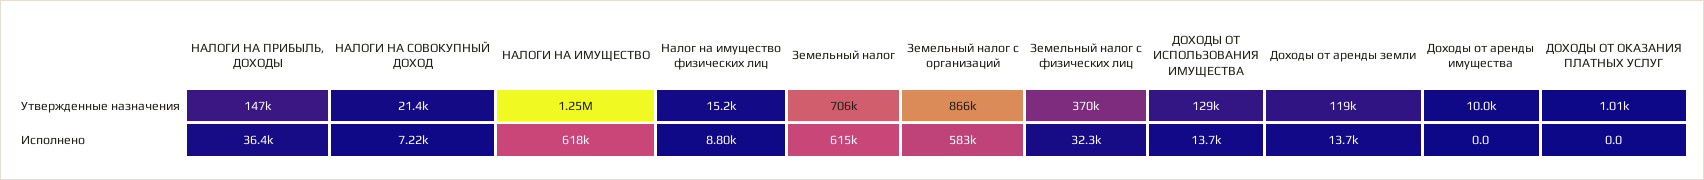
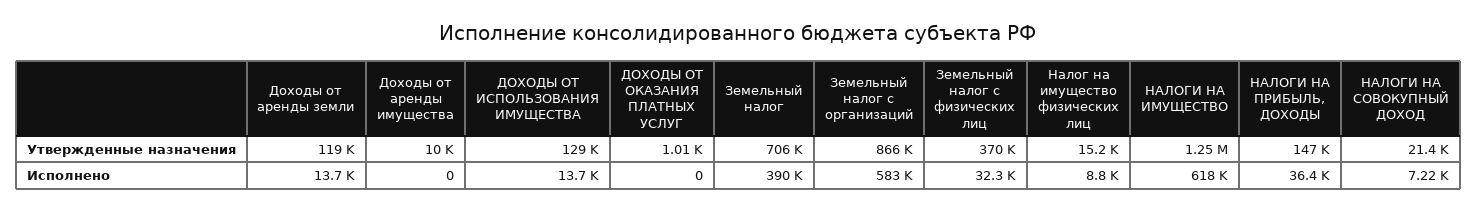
Земельный налог, Исполнено: 615000 -> 390000

